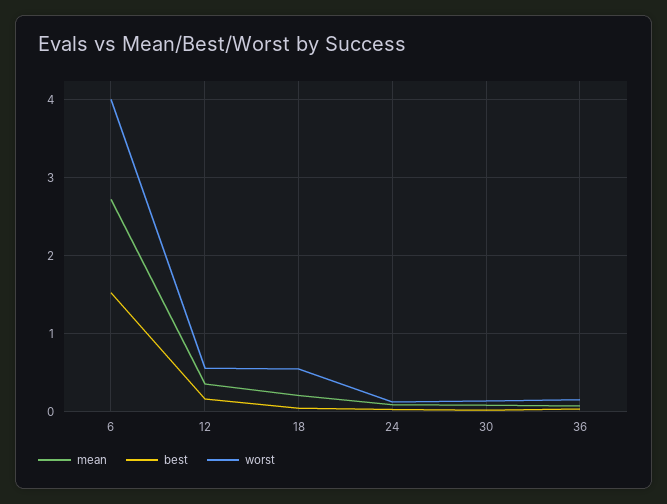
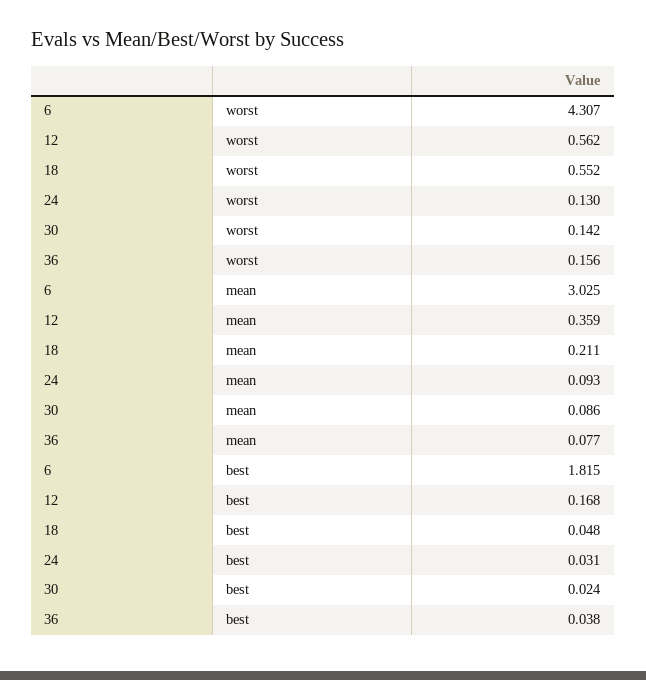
mean, 6: 2.7 -> 3.025
best, 6: 1.5 -> 1.815
worst, 6: 4 -> 4.307

